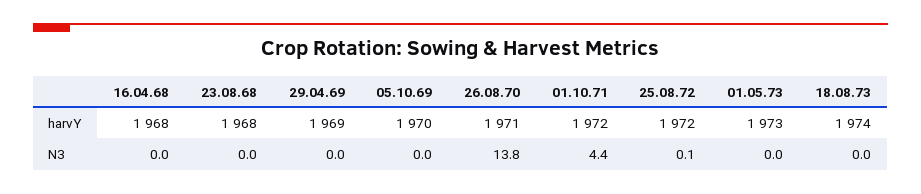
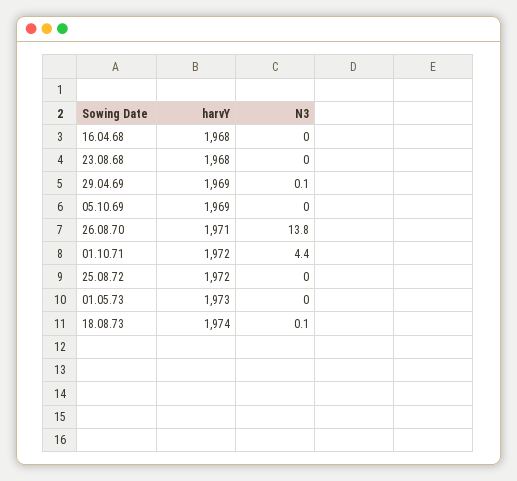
05.10.69, harvY: 1970 -> 1969
29.04.69, N3: 0 -> 0.1
25.08.72, N3: 0.1 -> 0
18.08.73, N3: 0 -> 0.1

